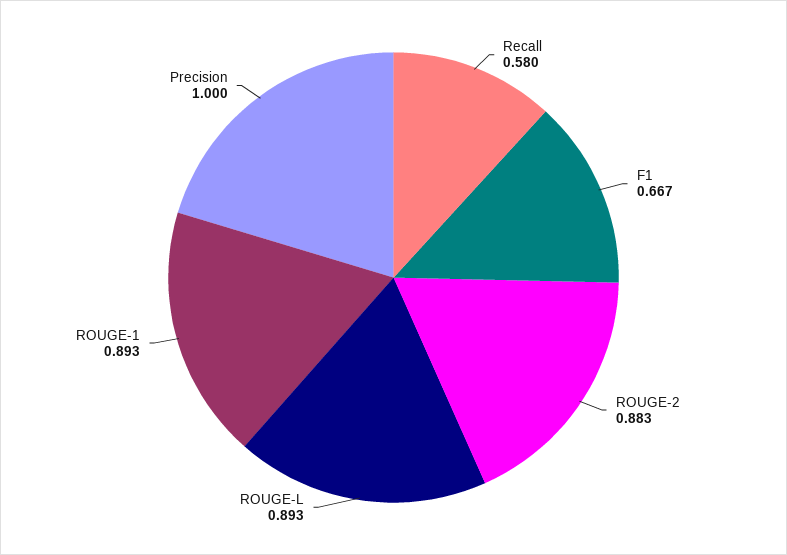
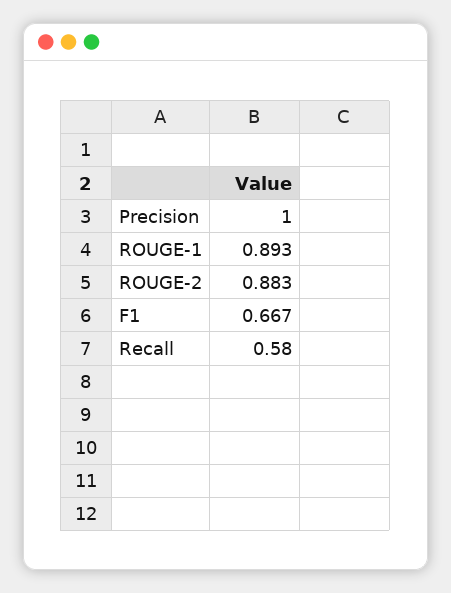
ROUGE-L: 0.893 -> none

